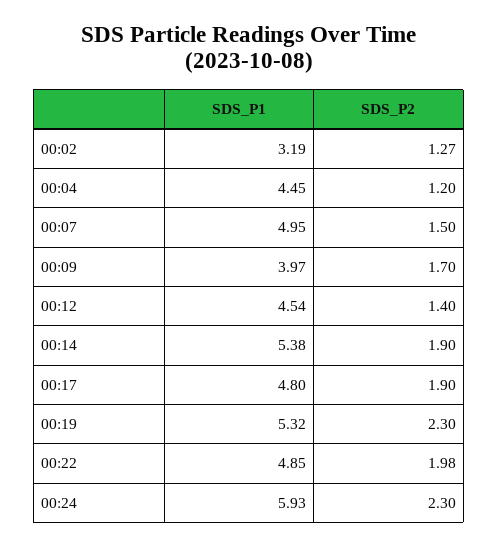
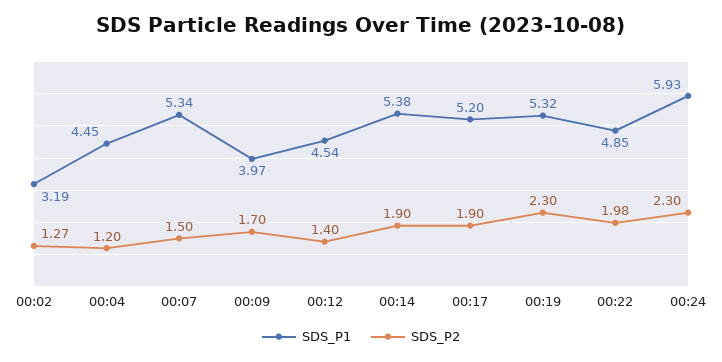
SDS_P1, 00:07: 4.95 -> 5.34
SDS_P1, 00:17: 4.8 -> 5.2

